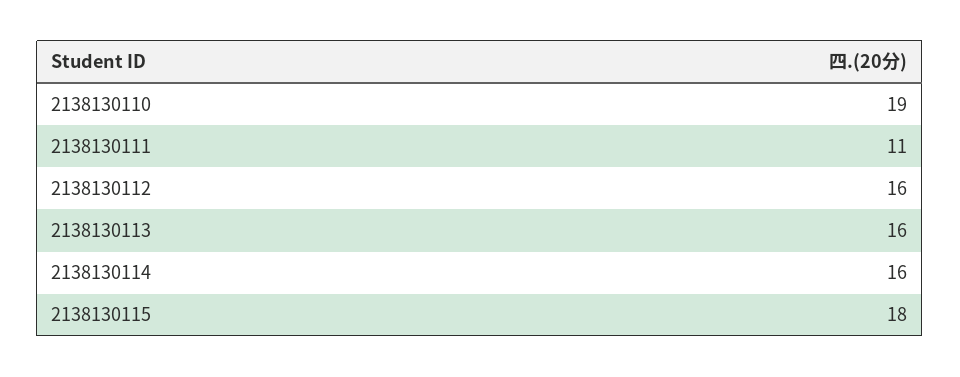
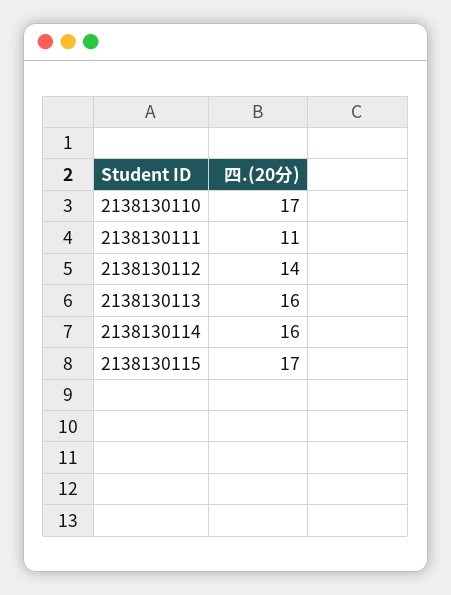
2138130110: 19 -> 17
2138130112: 16 -> 14
2138130115: 18 -> 17

